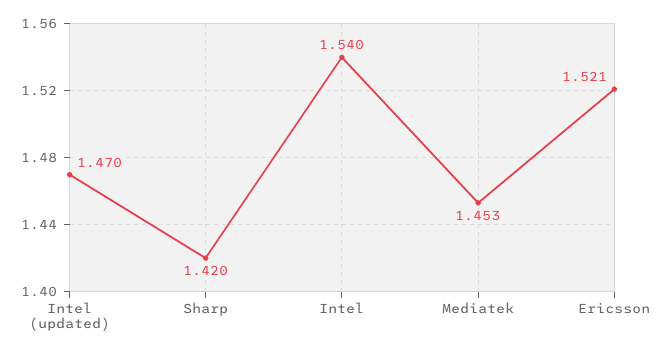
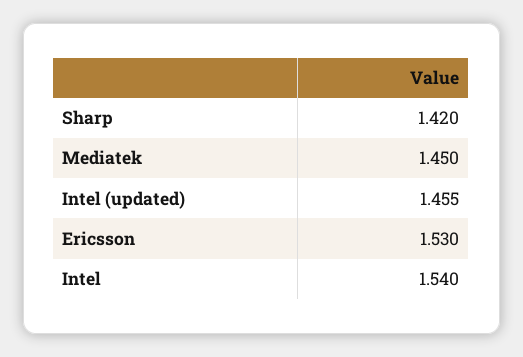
Intel (updated): 1.47 -> 1.455
Mediatek: 1.453 -> 1.45
Ericsson: 1.521 -> 1.53

